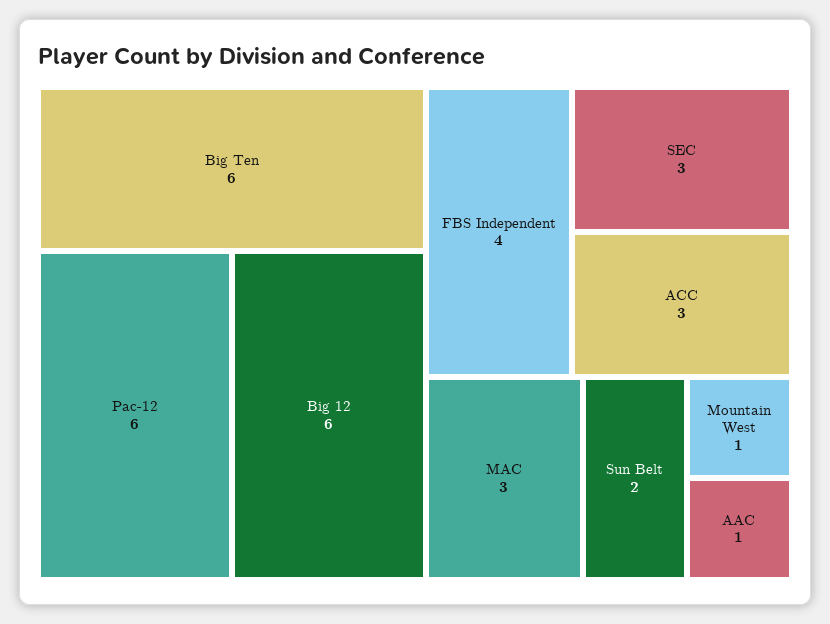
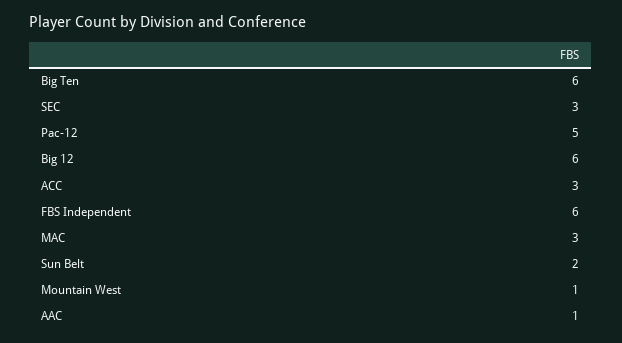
Pac-12: 6 -> 5
FBS Independent: 4 -> 6

